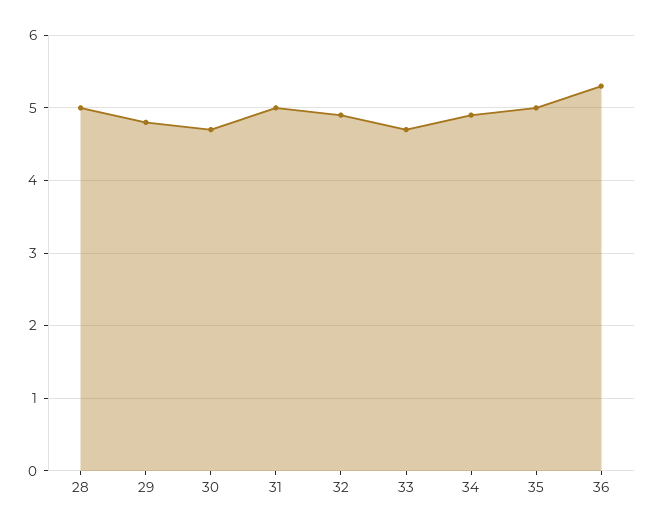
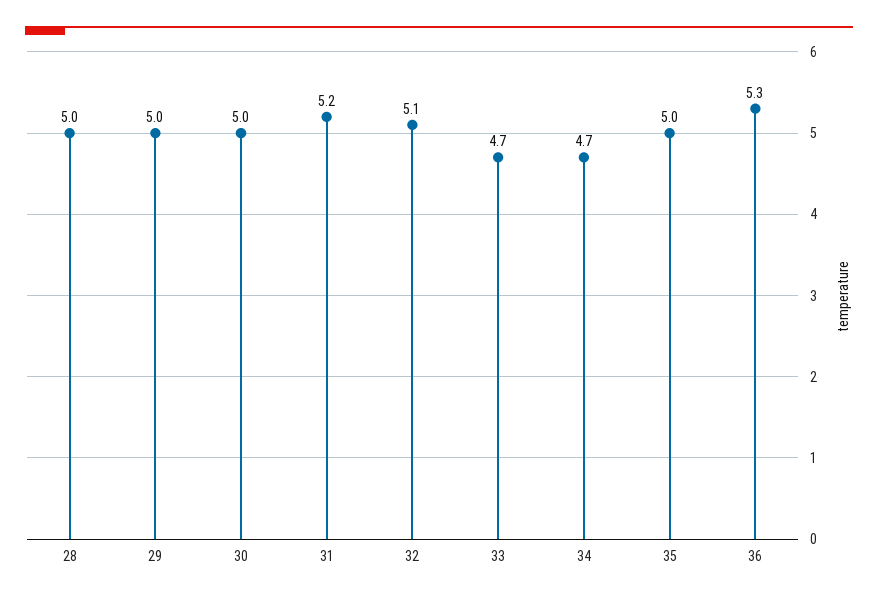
29: 4.8 -> 5
30: 4.7 -> 5
31: 5 -> 5.2
32: 4.9 -> 5.1
34: 4.9 -> 4.7

